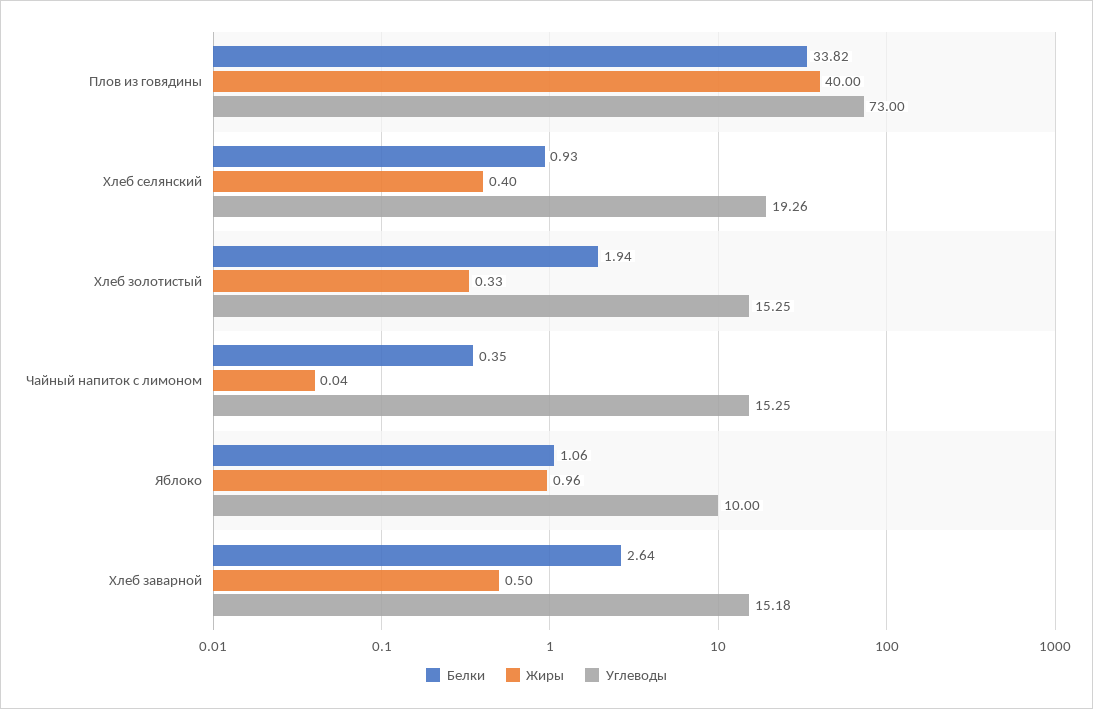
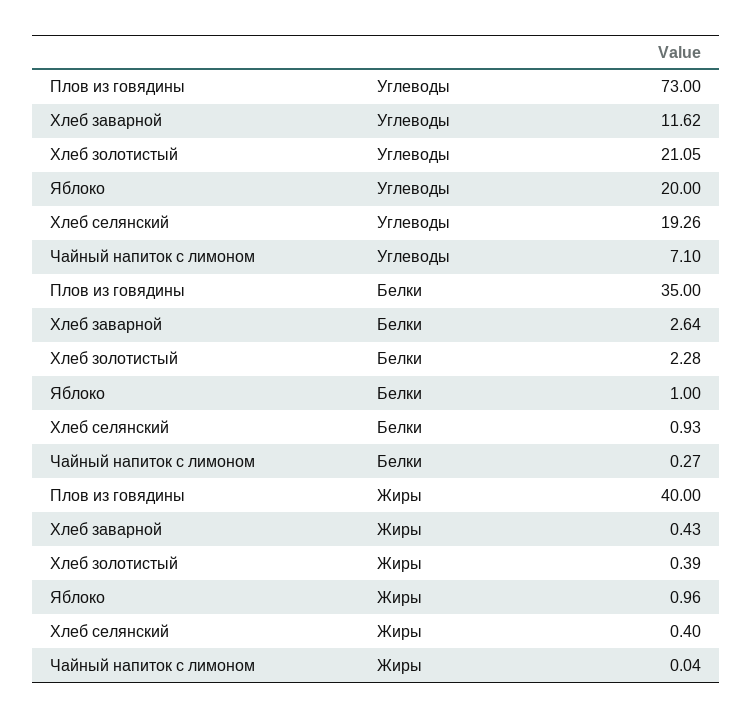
Белки, Плов из говядины: 33.82 -> 35
Белки, Хлеб золотистый: 1.94 -> 2.28
Жиры, Хлеб золотистый: 0.33 -> 0.39
Углеводы, Хлеб золотистый: 15.25 -> 21.05
Белки, Чайный напиток с лимоном: 0.35 -> 0.27
Углеводы, Чайный напиток с лимоном: 15.25 -> 7.1
Белки, Яблоко: 1.06 -> 1
Углеводы, Яблоко: 10 -> 20
Жиры, Хлеб заварной: 0.5 -> 0.43
Углеводы, Хлеб заварной: 15.18 -> 11.62

